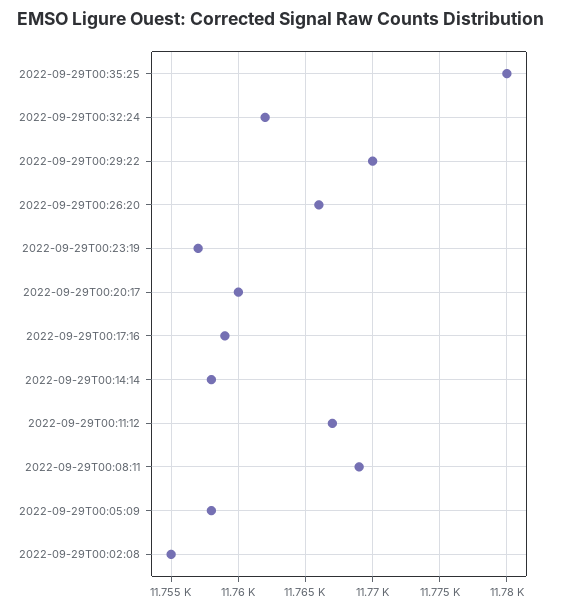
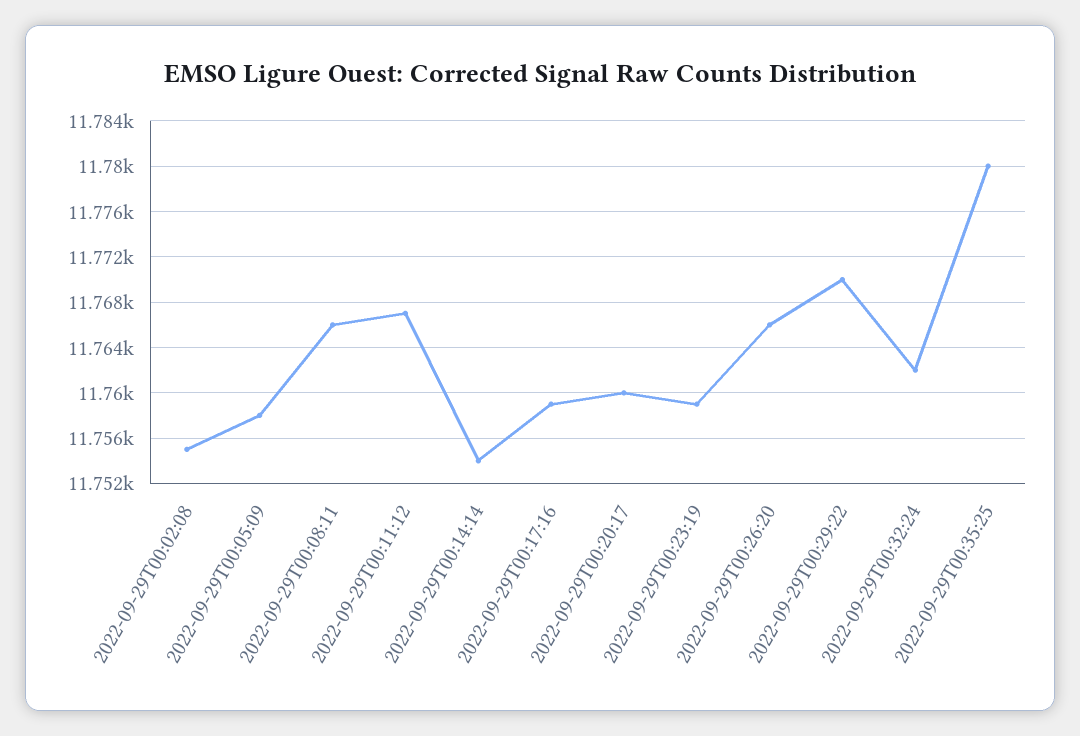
2022-09-29T00:23:19: 11757 -> 11759
2022-09-29T00:14:14: 11758 -> 11754
2022-09-29T00:08:11: 11769 -> 11766

